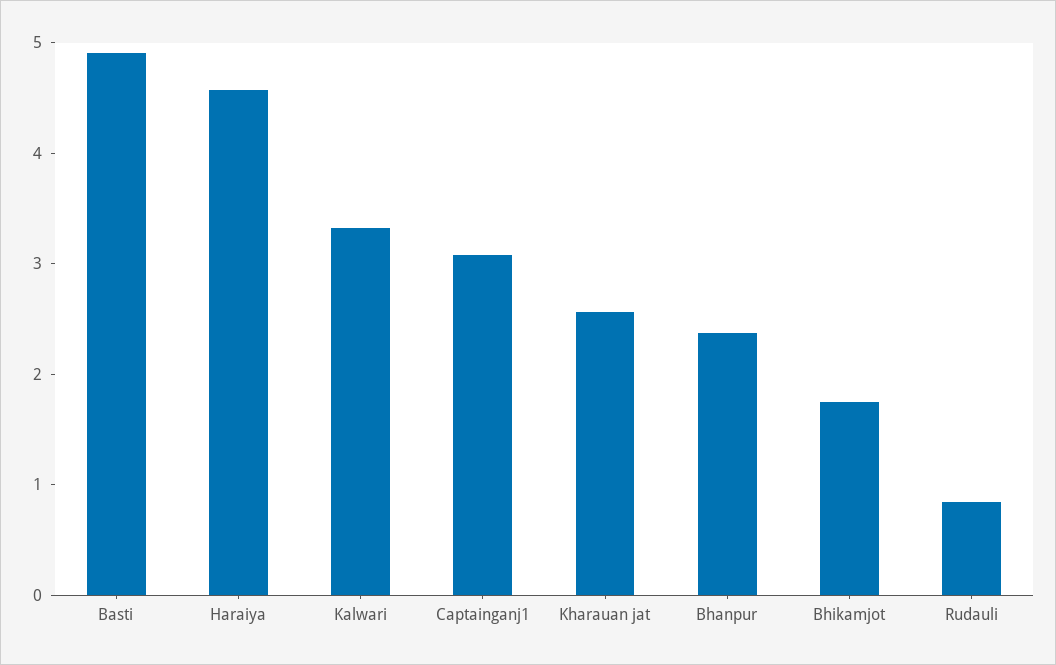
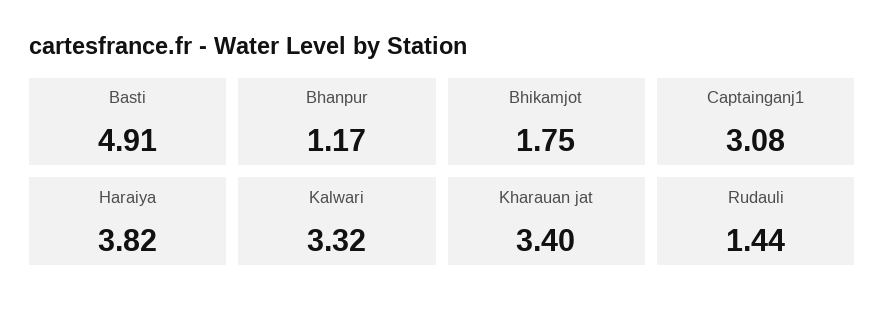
Haraiya: 4.6 -> 3.82
Kharauan jat: 2.6 -> 3.4
Bhanpur: 2.4 -> 1.17
Rudauli: 0.8 -> 1.44

